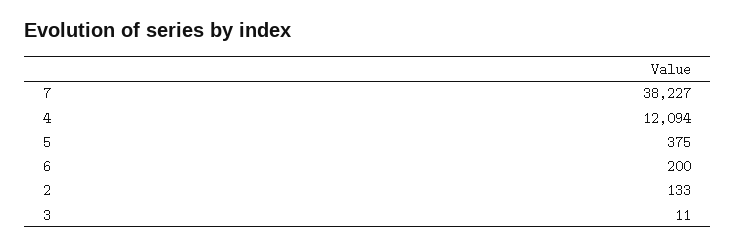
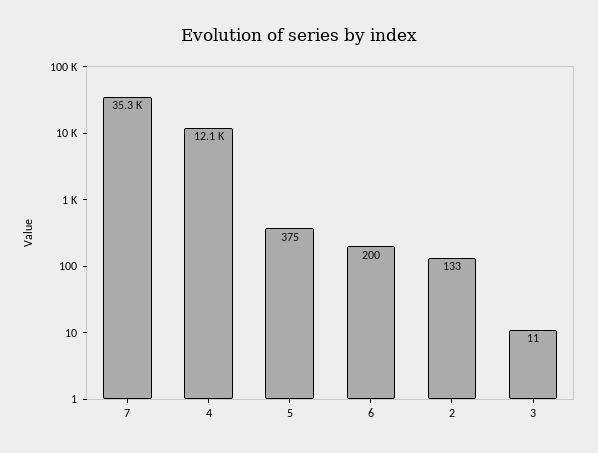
7: 38227 -> 35300

